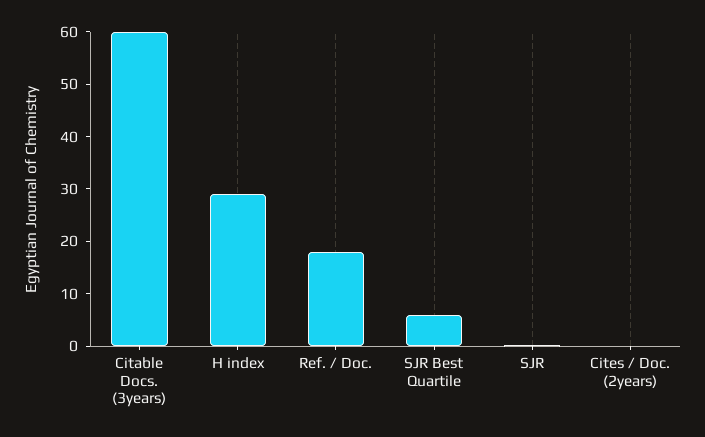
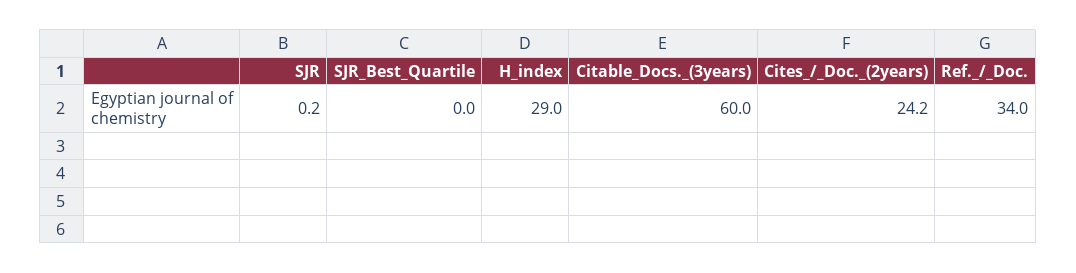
Ref. / Doc.: 18 -> 34
SJR Best Quartile: 6 -> 0
Cites / Doc. (2years): 0 -> 24.2

